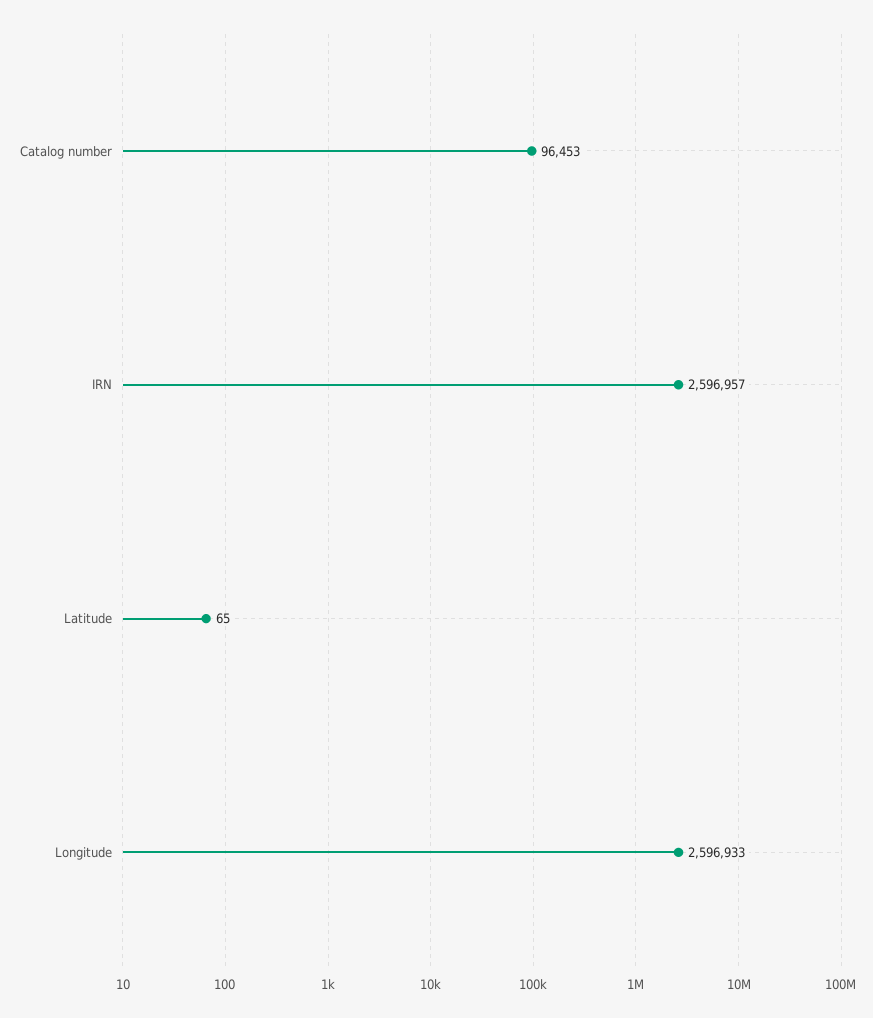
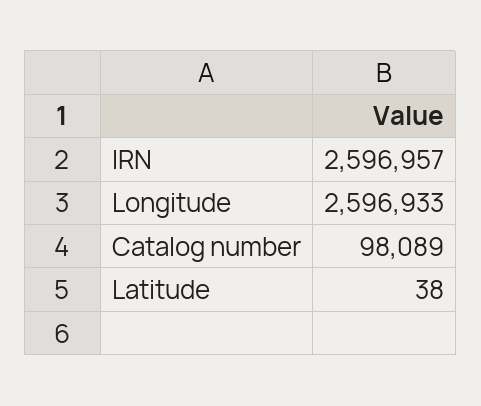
Catalog number: 96453 -> 98089
Latitude: 65 -> 38

